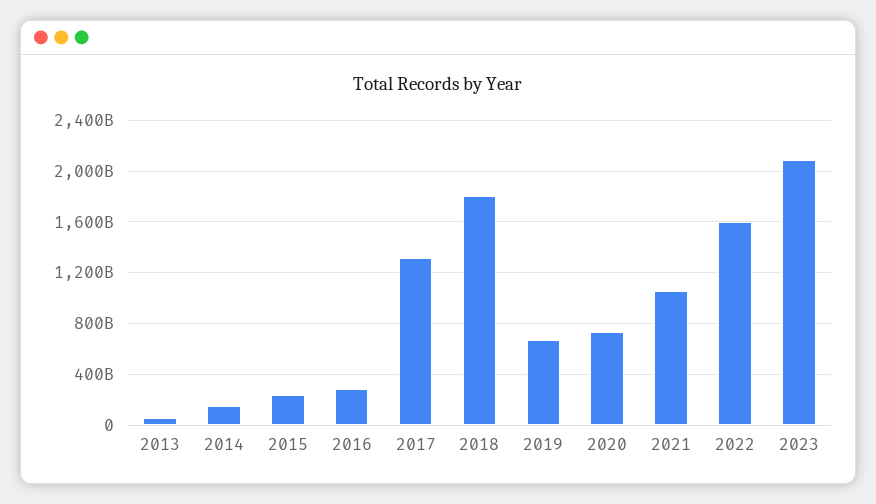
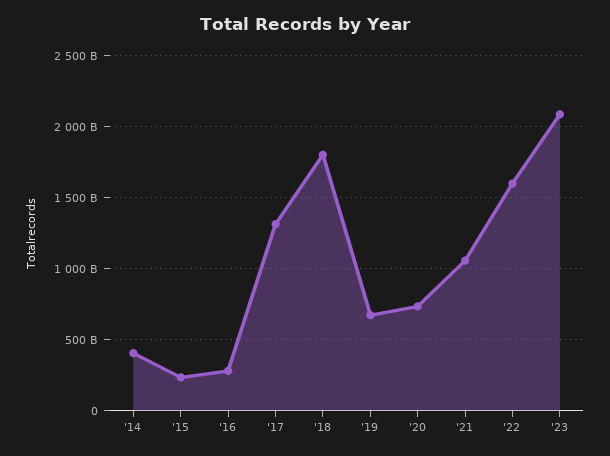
2013: 50000000000 -> none
2014: 150000000000 -> 400000000000

